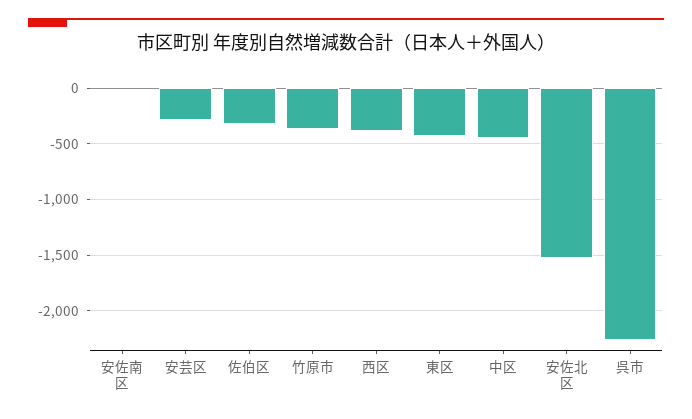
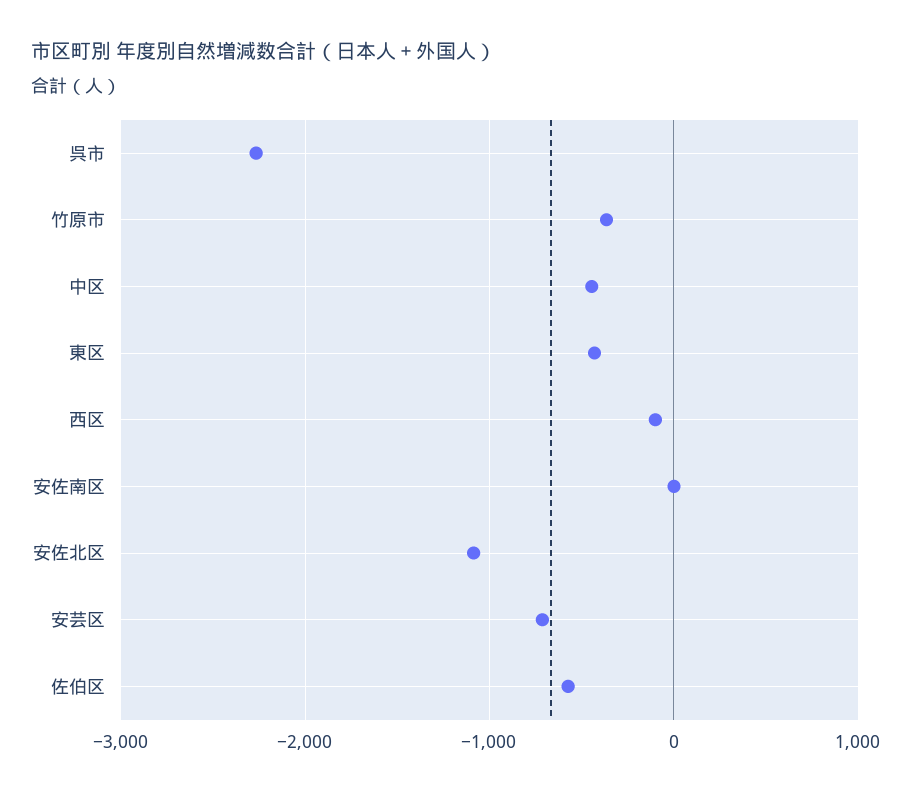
安芸区: -300 -> -700
佐伯区: -300 -> -600
西区: -400 -> -100
安佐北区: -1500 -> -1100

